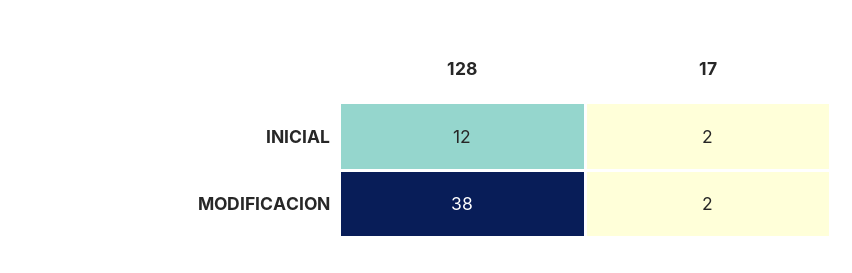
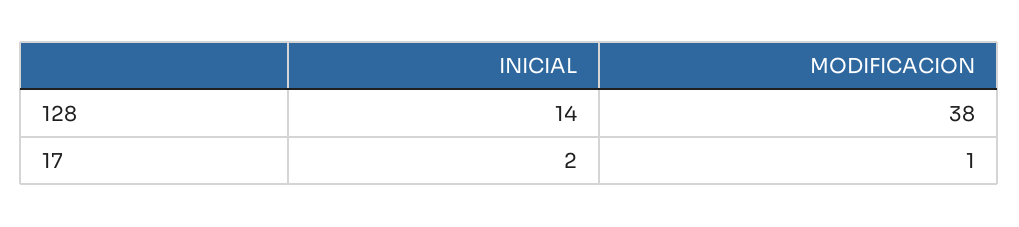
128, INICIAL: 12 -> 14
17, MODIFICACION: 2 -> 1

